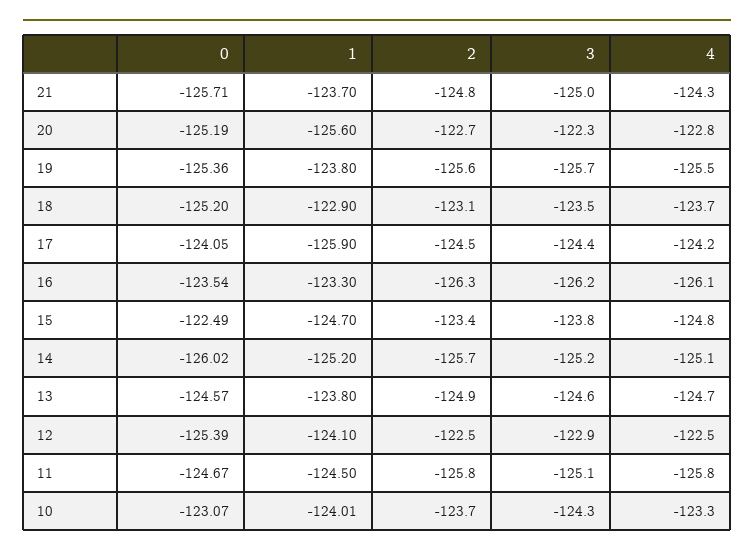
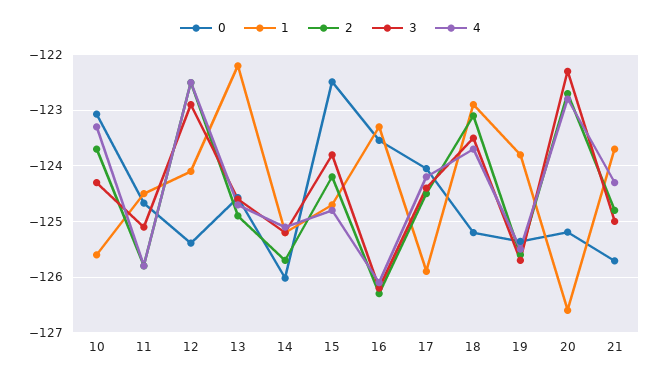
1, 20: -125.6 -> -126.6
2, 15: -123.4 -> -124.2
1, 13: -123.8 -> -122.2
1, 10: -124.01 -> -125.6

